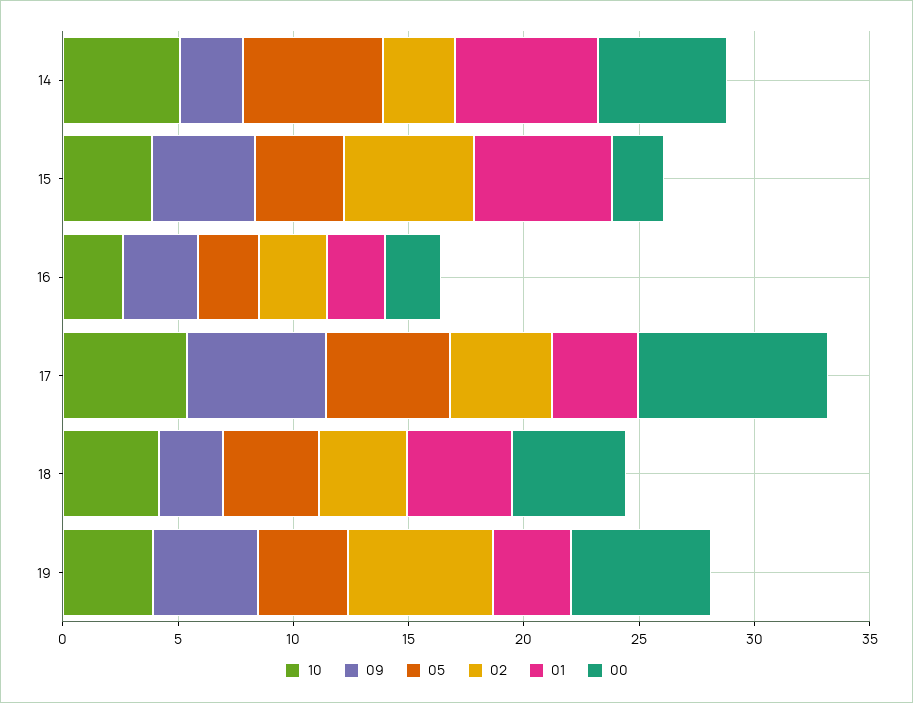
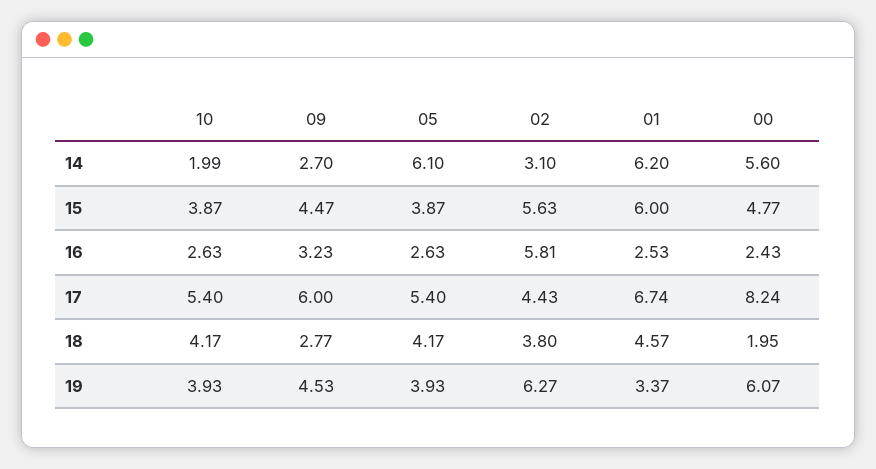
10, 14: 5 -> 1.99
00, 15: 2 -> 4.77
02, 16: 3 -> 5.81
01, 17: 4 -> 6.74
00, 18: 5 -> 1.95

